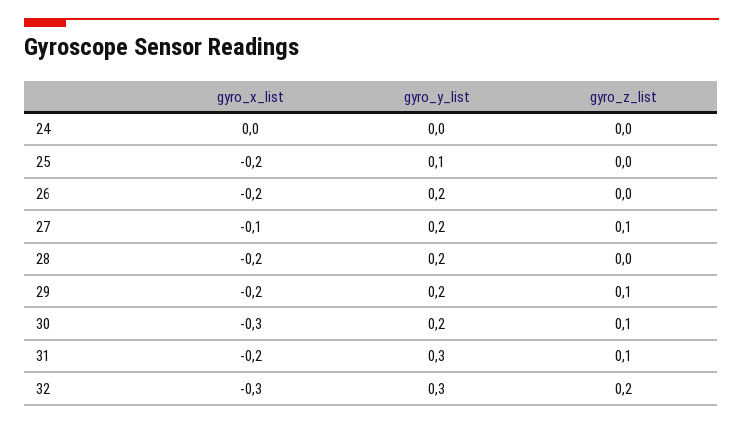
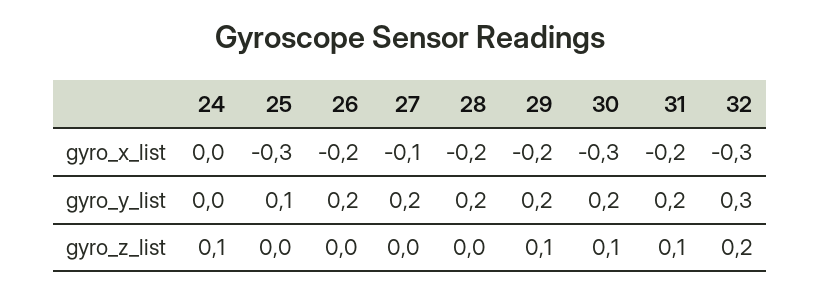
gyro_z_list, 24: 0 -> 0.1
gyro_x_list, 25: -0.2 -> -0.3
gyro_z_list, 27: 0.1 -> 0
gyro_y_list, 31: 0.3 -> 0.2

